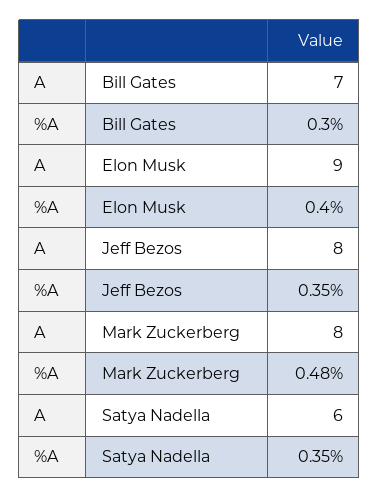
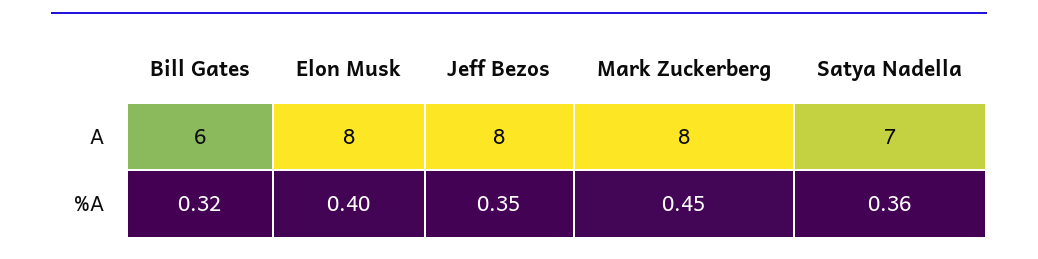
A, Bill Gates: 7 -> 6
%A, Bill Gates: 0.3 -> 0.32
A, Elon Musk: 9 -> 8
%A, Mark Zuckerberg: 0.48 -> 0.45
A, Satya Nadella: 6 -> 7
%A, Satya Nadella: 0.35 -> 0.36

